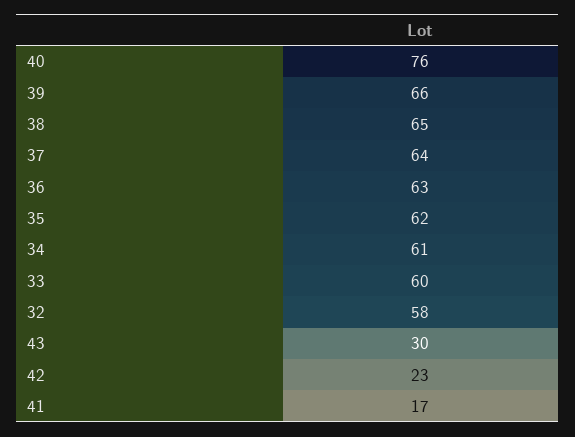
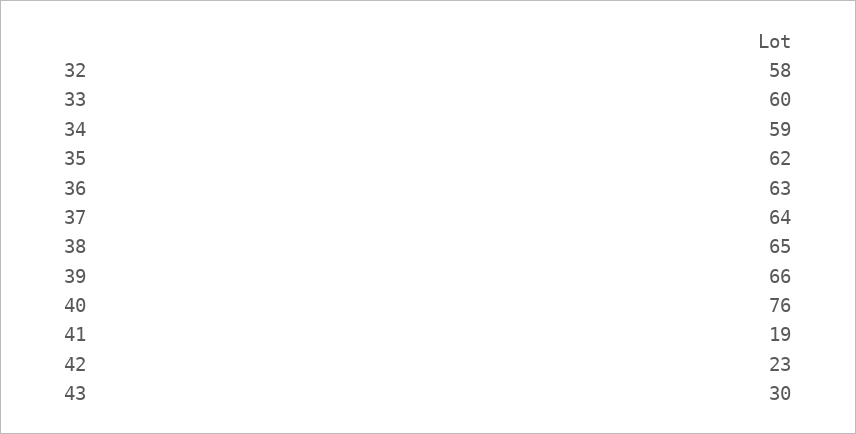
34: 61 -> 59
41: 17 -> 19

